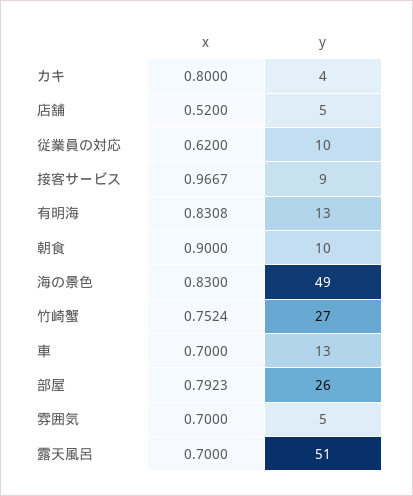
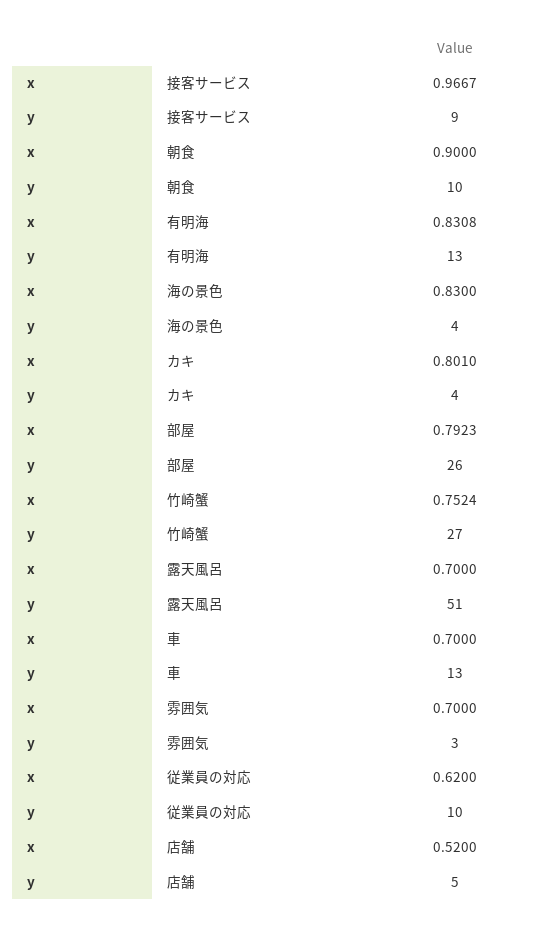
x, カキ: 0.8 -> 0.801
y, 海の景色: 49 -> 4
y, 雰囲気: 5 -> 3

